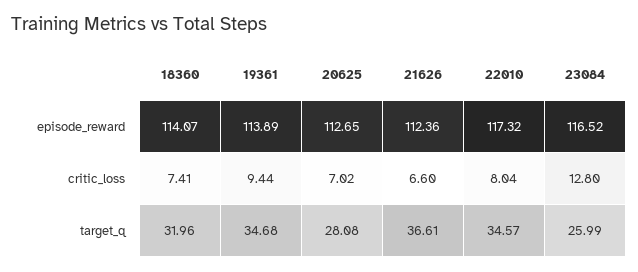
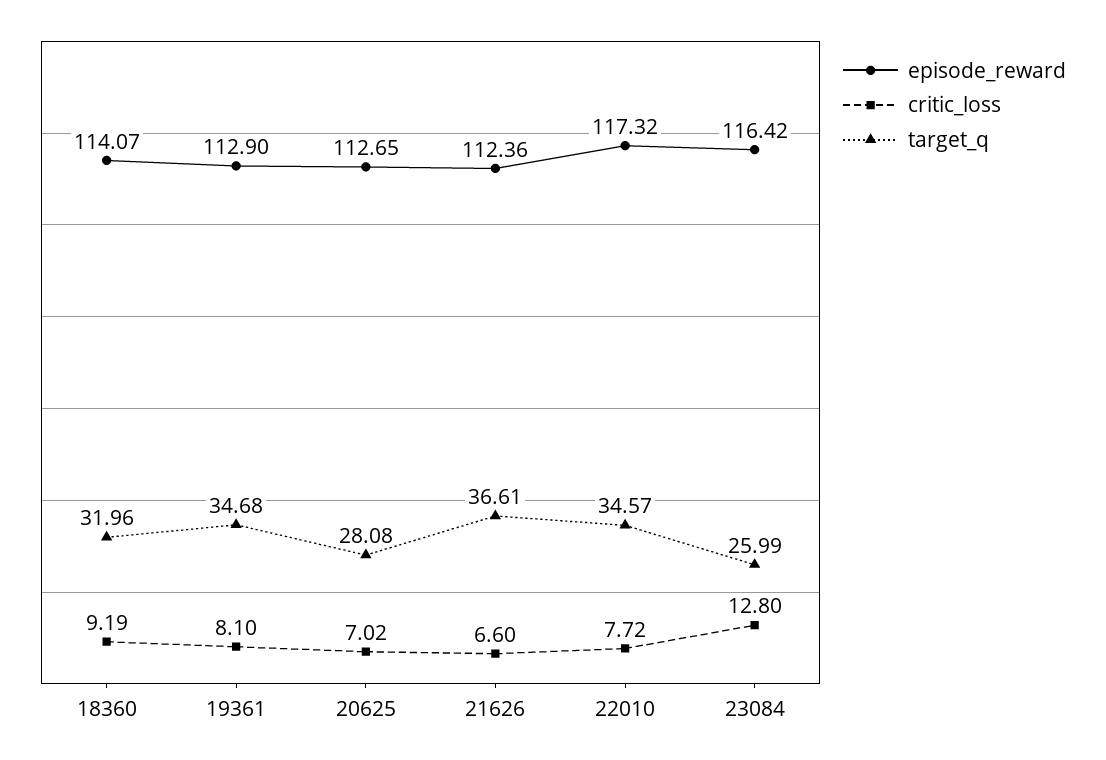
episode_reward, 19361: 113.89 -> 112.9
episode_reward, 23084: 116.52 -> 116.42
critic_loss, 18360: 7.41 -> 9.19
critic_loss, 19361: 9.44 -> 8.1
critic_loss, 22010: 8.04 -> 7.72

